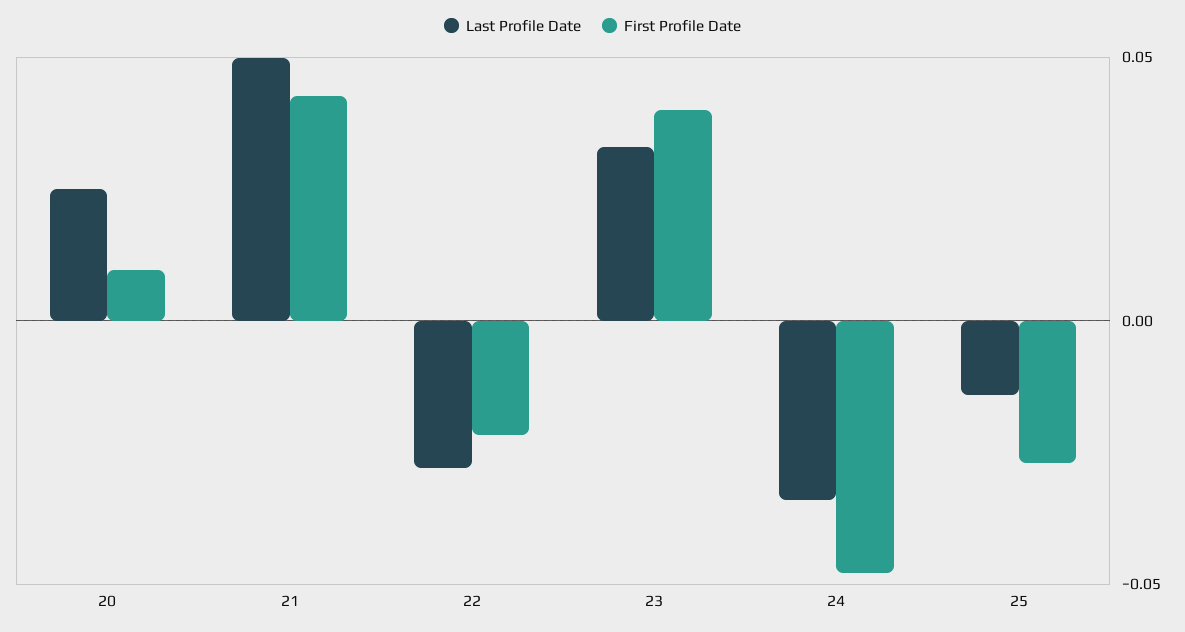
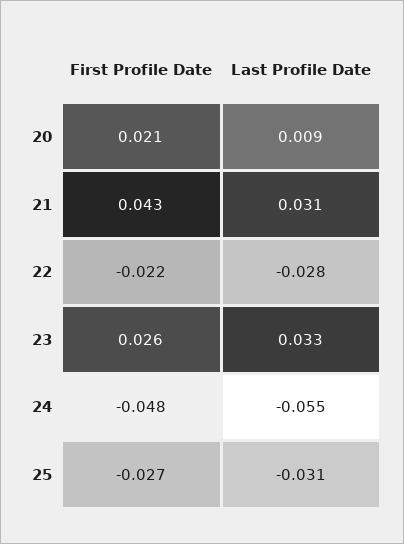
Last Profile Date, 20: 0.025 -> 0.009
First Profile Date, 20: 0.01 -> 0.021
Last Profile Date, 21: 0.05 -> 0.031
First Profile Date, 23: 0.04 -> 0.026
Last Profile Date, 24: -0.035 -> -0.055
Last Profile Date, 25: -0.015 -> -0.031

